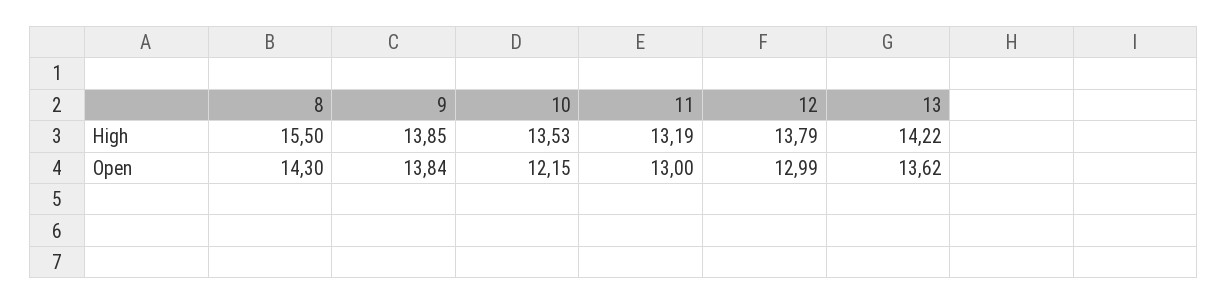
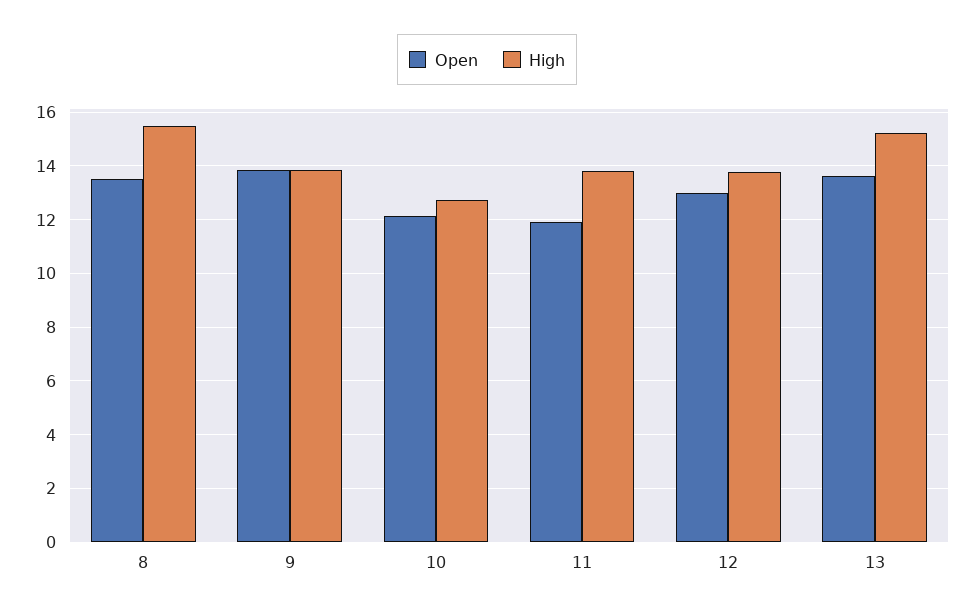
High, 10: 13.53 -> 12.75
High, 11: 13.19 -> 13.75
High, 13: 14.22 -> 15.25
Open, 8: 14.3 -> 13.5
Open, 11: 13 -> 12

